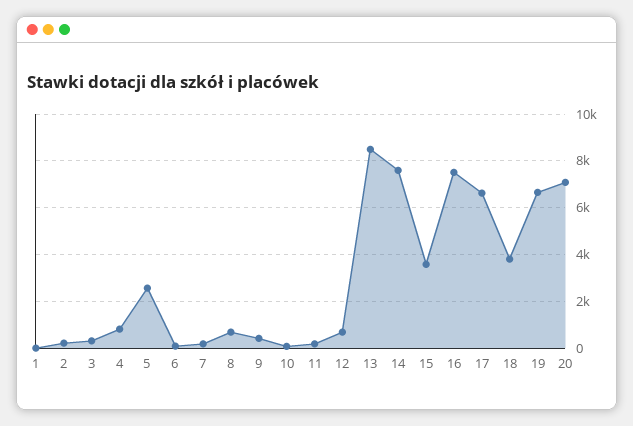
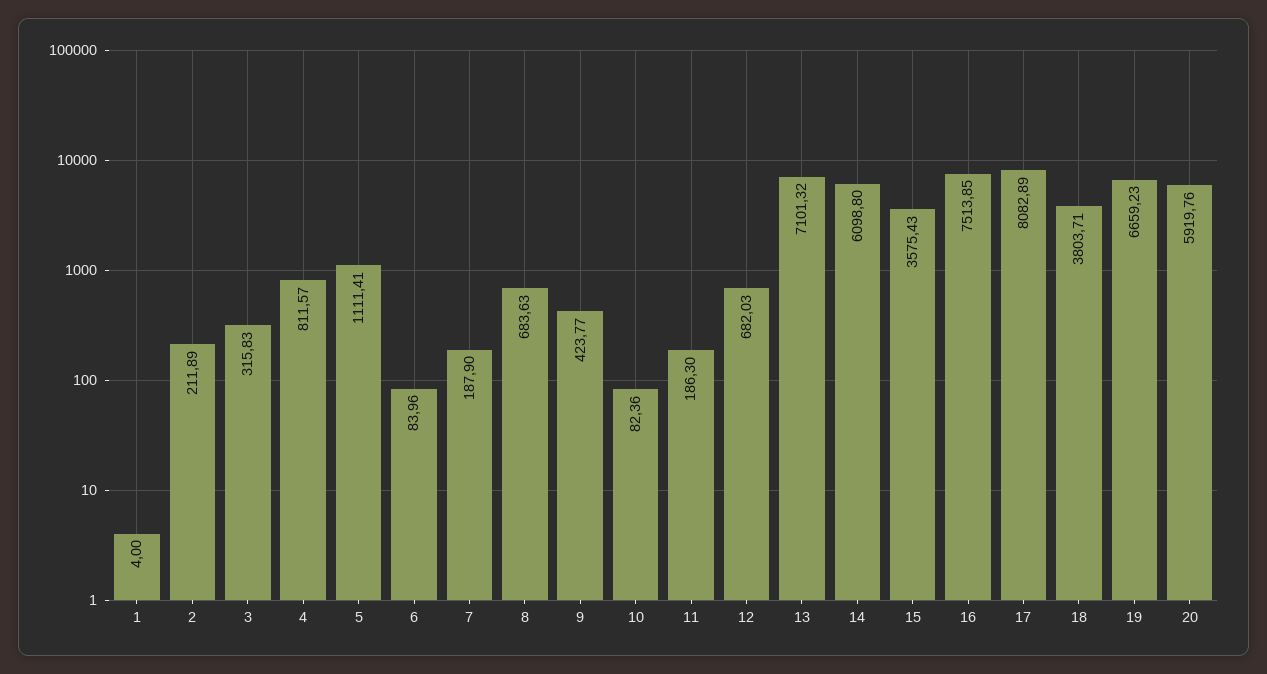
5: 2500 -> 1111.41
13: 8500 -> 7101.32
14: 7500 -> 6098.8
17: 6500 -> 8082.89
20: 7000 -> 5919.76

